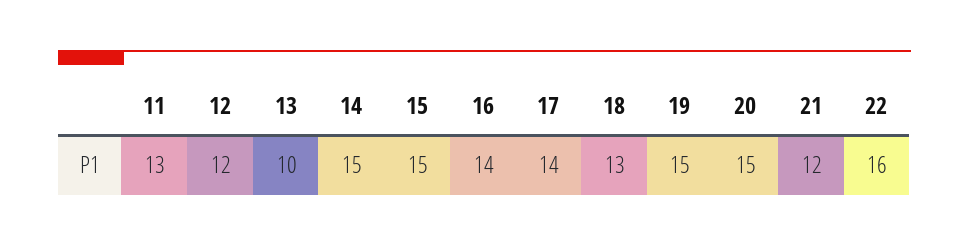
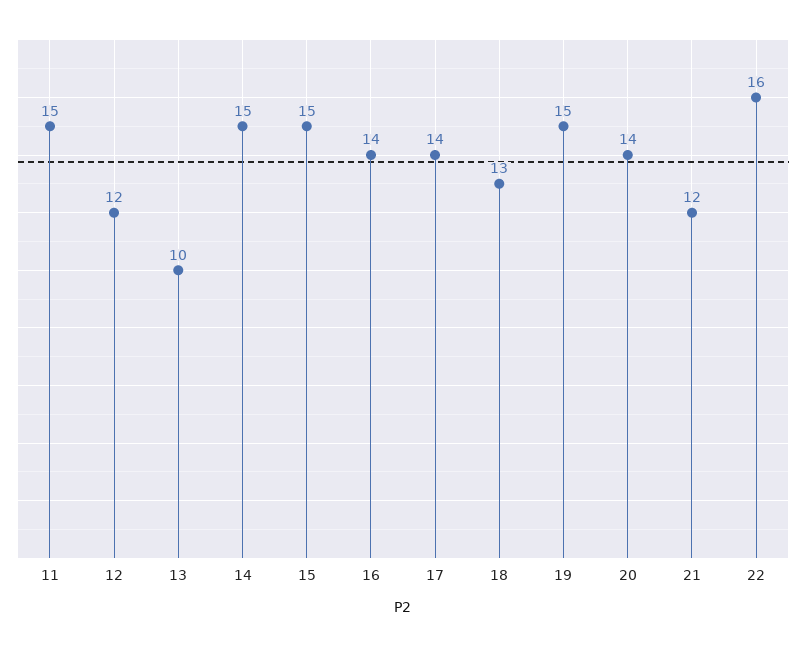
11: 13 -> 15
20: 15 -> 14

